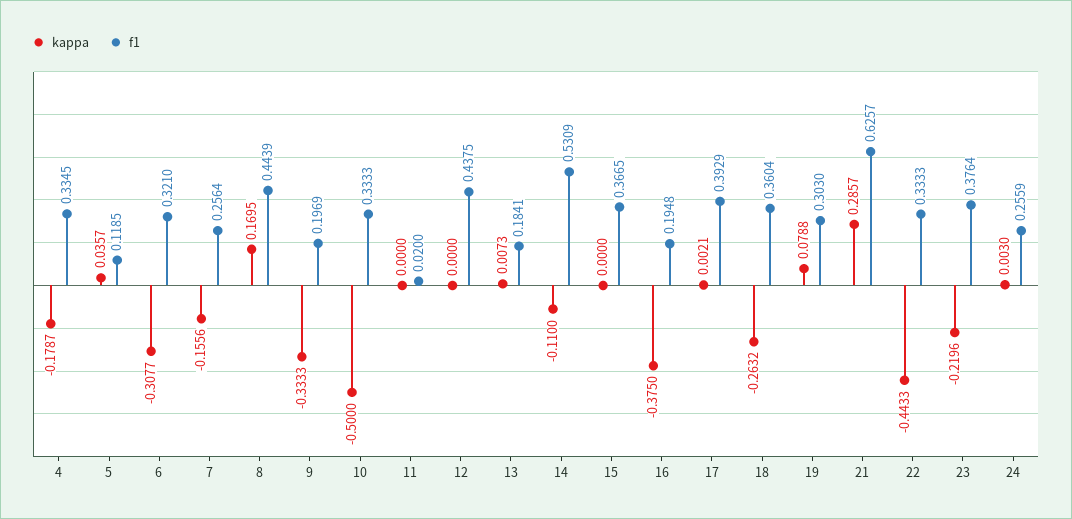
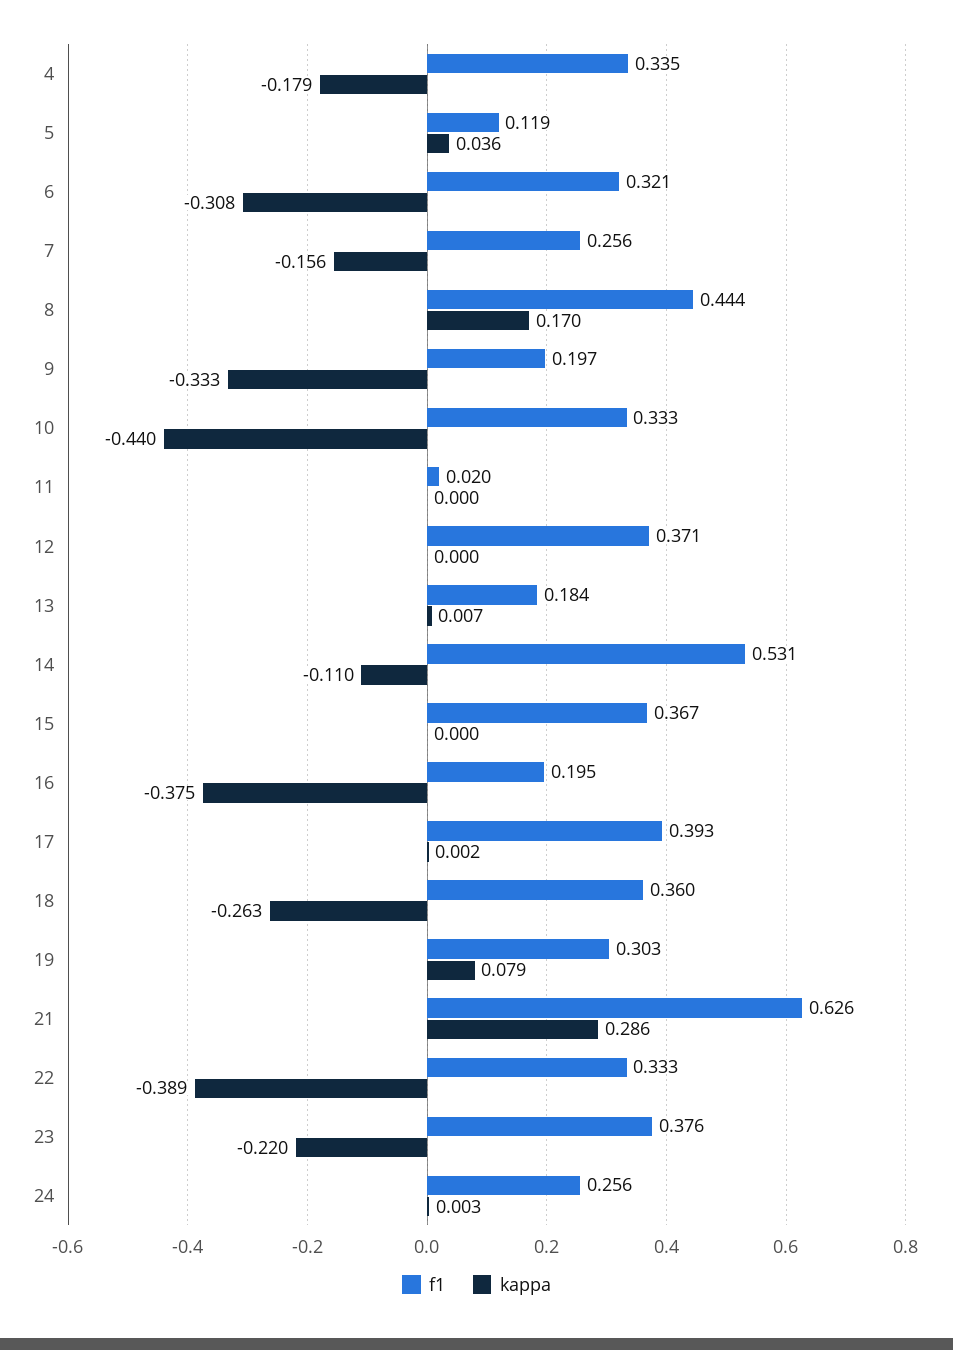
kappa, 10: -0.5 -> -0.44
f1, 12: 0.4375 -> 0.371
kappa, 22: -0.4433 -> -0.389

